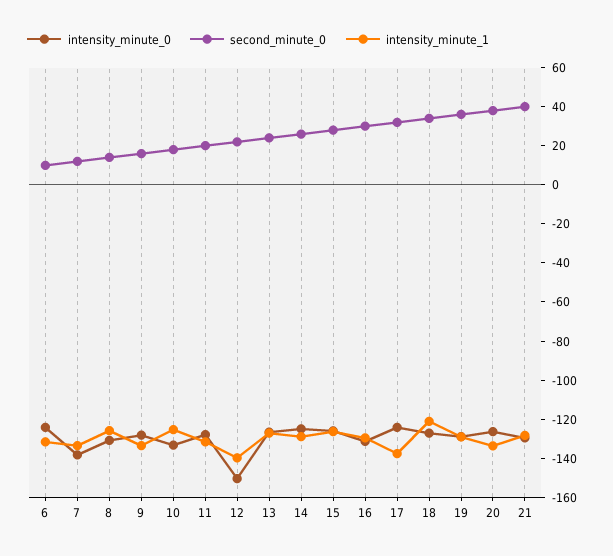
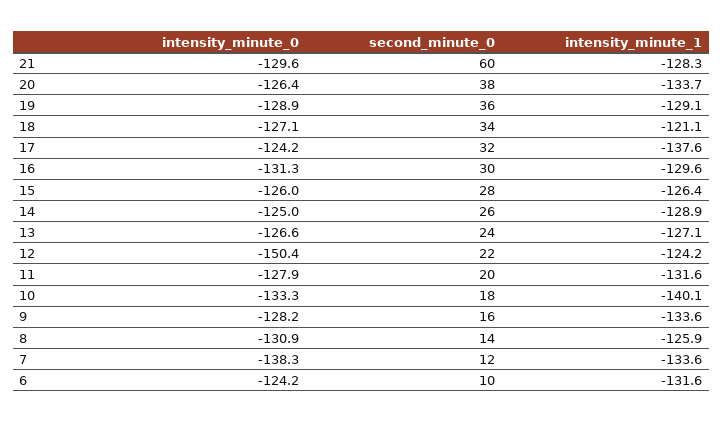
intensity_minute_1, 10: -125 -> -140.1
intensity_minute_1, 12: -140 -> -124.2
second_minute_0, 21: 40 -> 60

